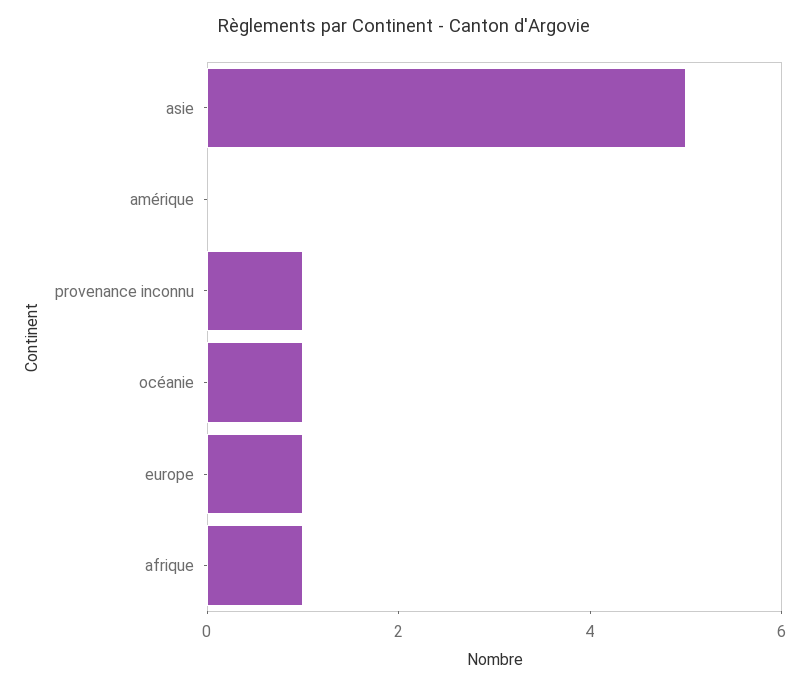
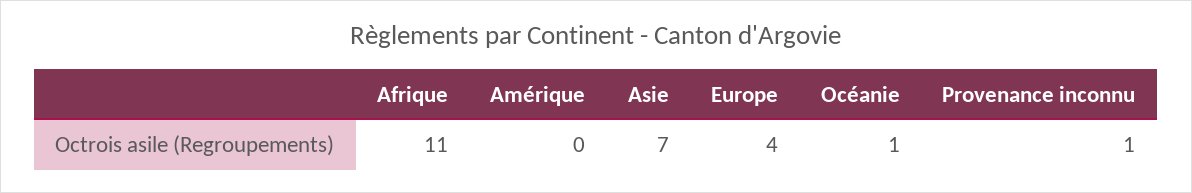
asie: 5 -> 7
europe: 1 -> 4
afrique: 1 -> 11

